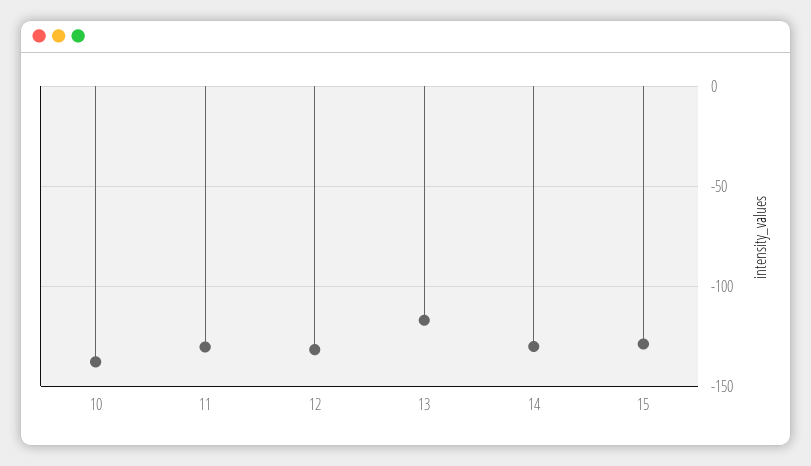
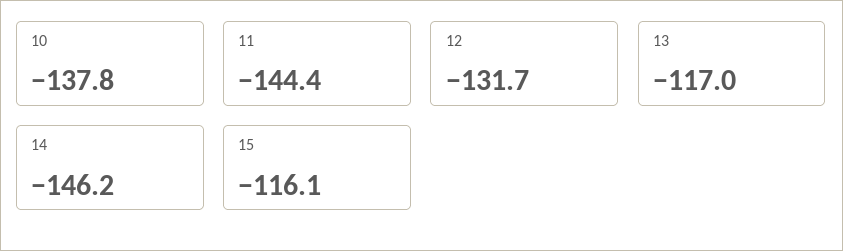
11: -130 -> -144.4
14: -130 -> -146.2
15: -130 -> -116.1

